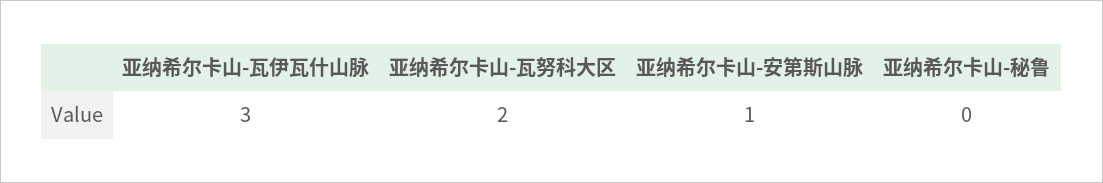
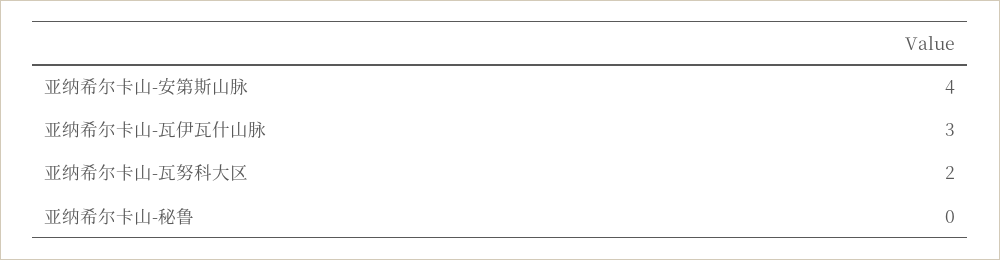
亚纳希尔卡山-安第斯山脉: 1 -> 4

